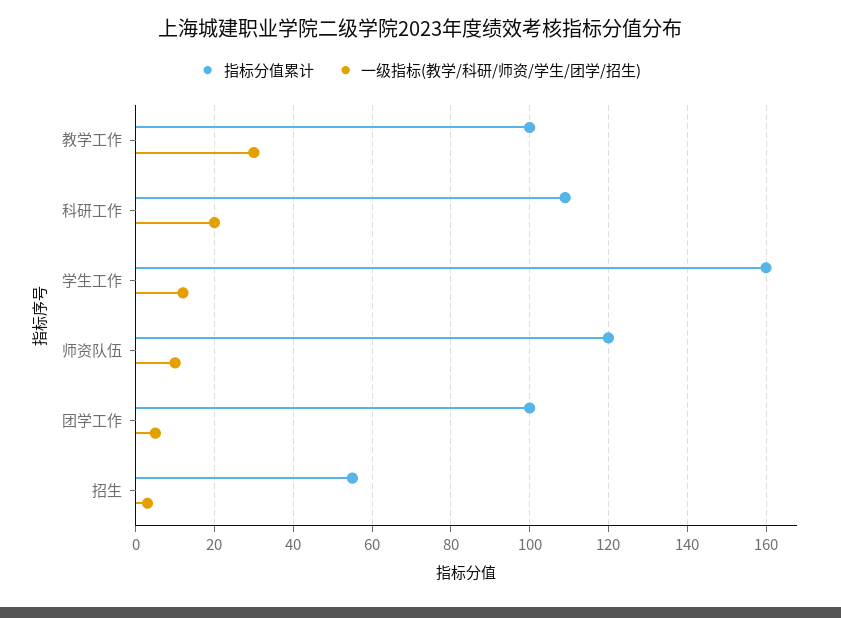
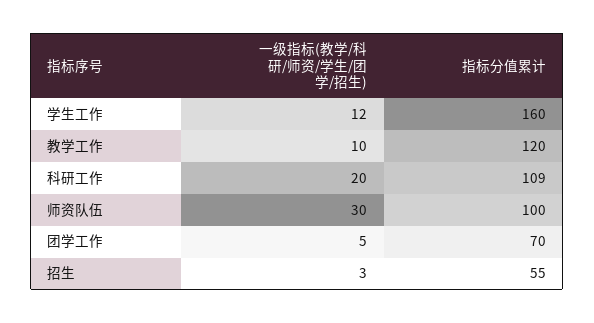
指标分值累计, 教学工作: 100 -> 120
一级指标(教学/科研/师资/学生/团学/招生), 教学工作: 30 -> 10
指标分值累计, 师资队伍: 120 -> 100
一级指标(教学/科研/师资/学生/团学/招生), 师资队伍: 10 -> 30
指标分值累计, 团学工作: 100 -> 70

